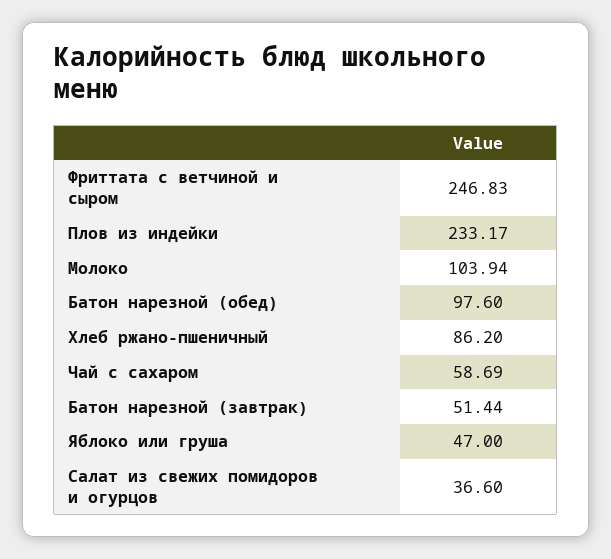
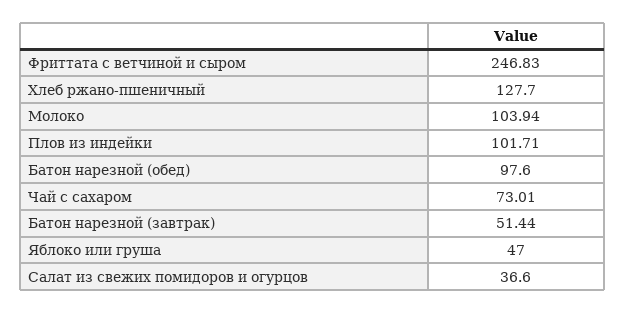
Плов из индейки: 233.17 -> 101.71
Хлеб ржано-пшеничный: 86.2 -> 127.7
Чай с сахаром: 58.69 -> 73.01

